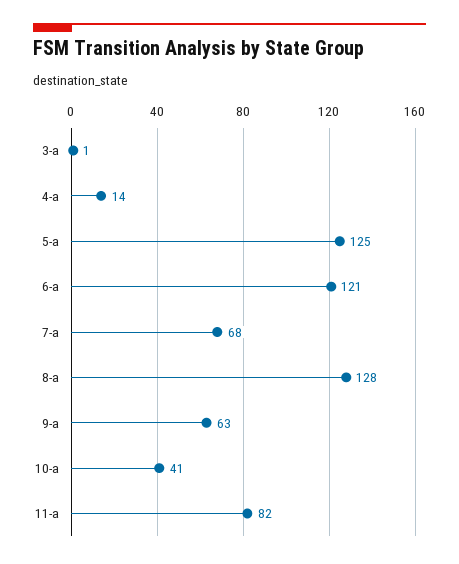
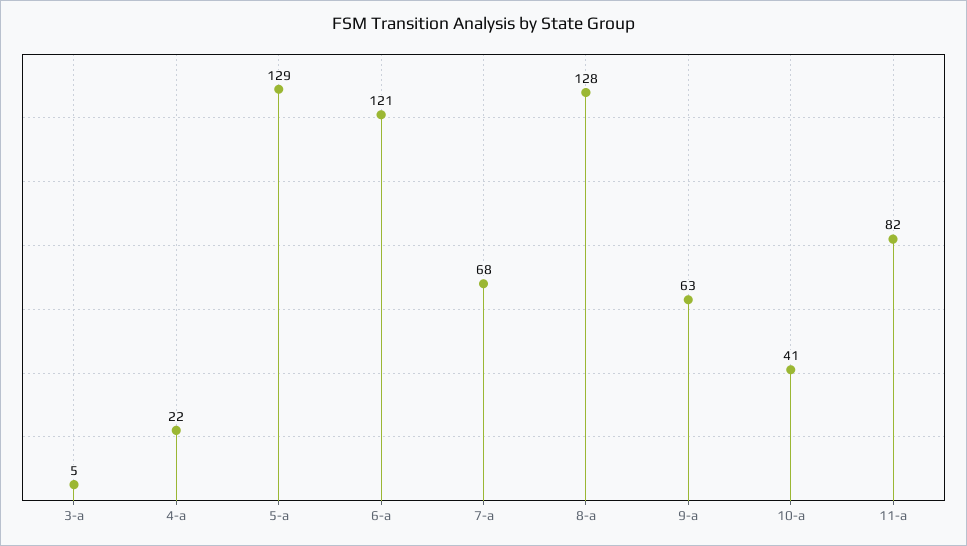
3-a: 1 -> 5
4-a: 14 -> 22
5-a: 125 -> 129

